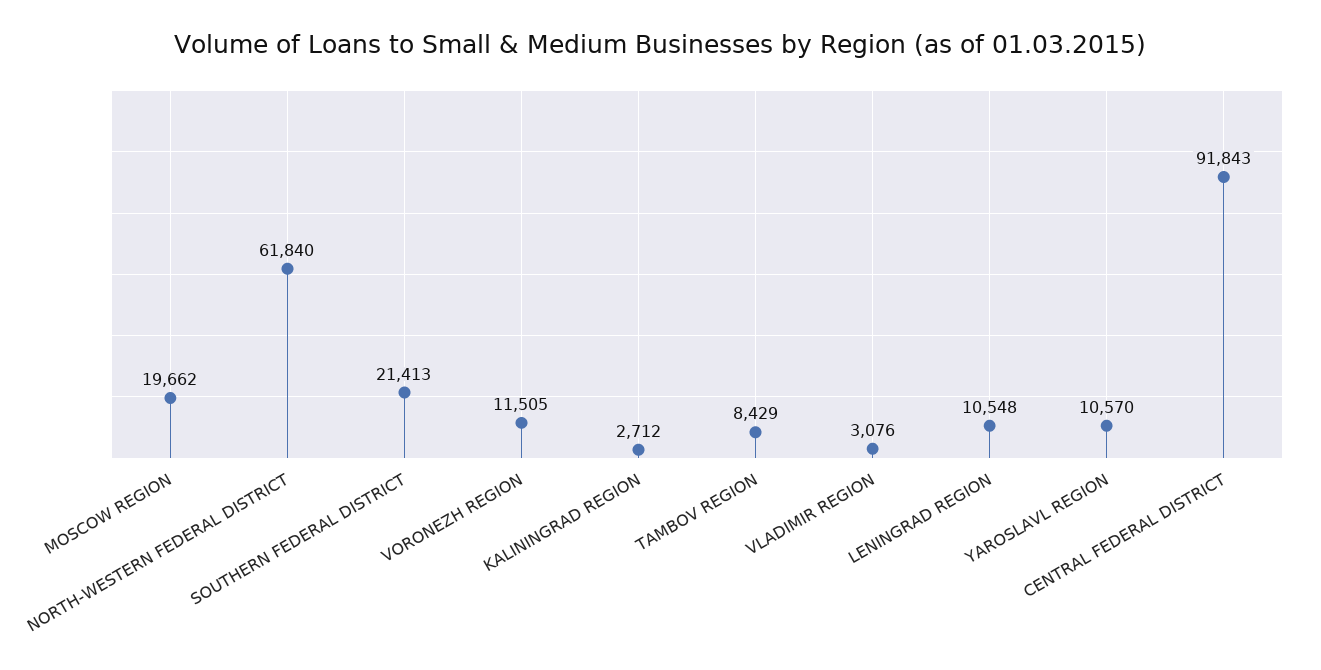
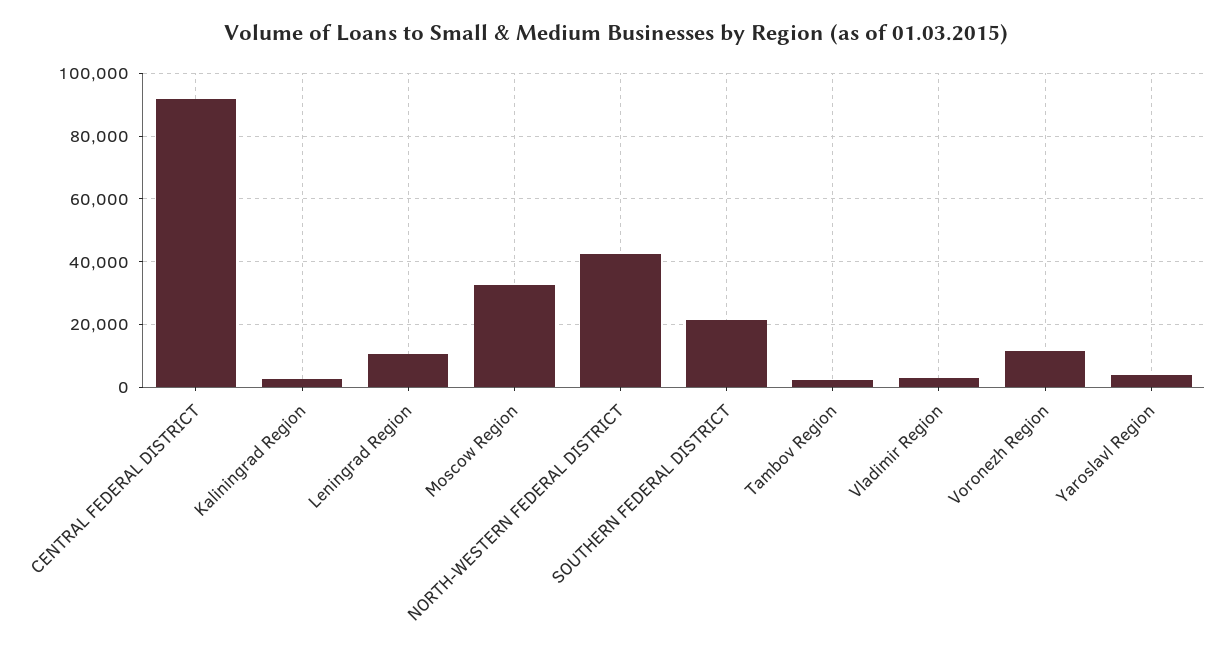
MOSCOW REGION: 19662 -> 32000
NORTH-WESTERN FEDERAL DISTRICT: 61840 -> 42000
TAMBOV REGION: 8429 -> 2000
YAROSLAVL REGION: 10570 -> 4000

